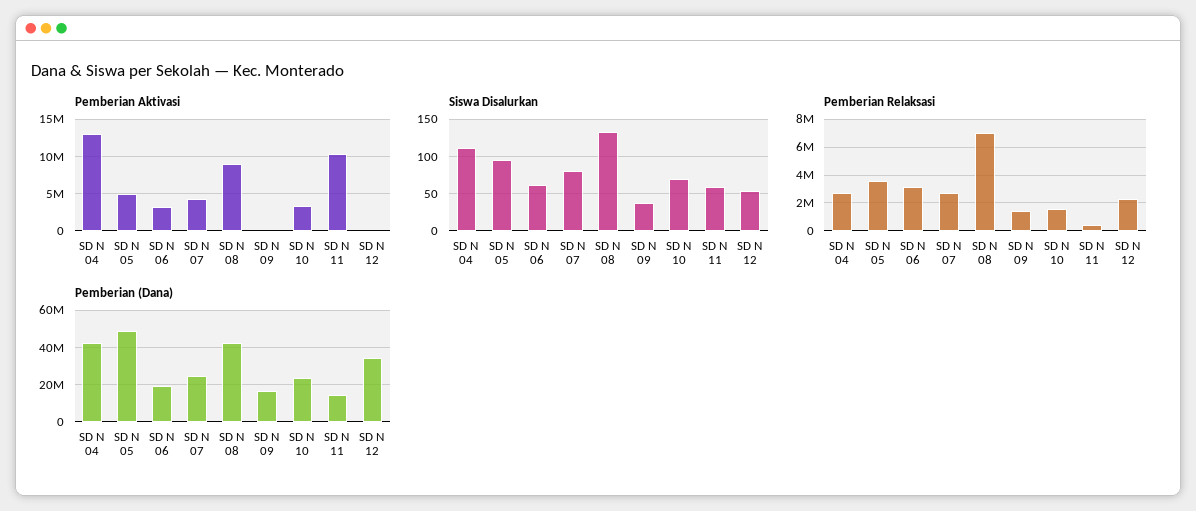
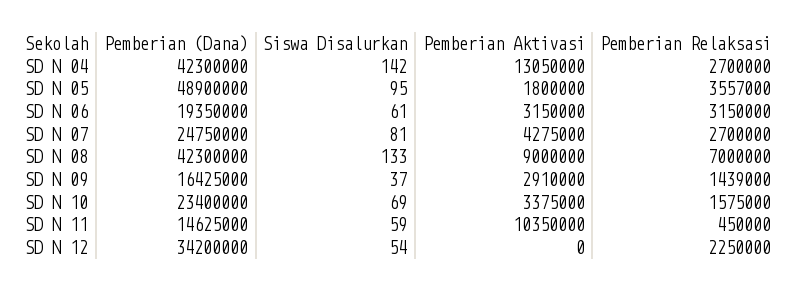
Pemberian Aktivasi, SD N 05: 5000000 -> 1800000
Pemberian Aktivasi, SD N 09: 0 -> 2910000
Siswa Disalurkan, SD N 04: 110 -> 142

